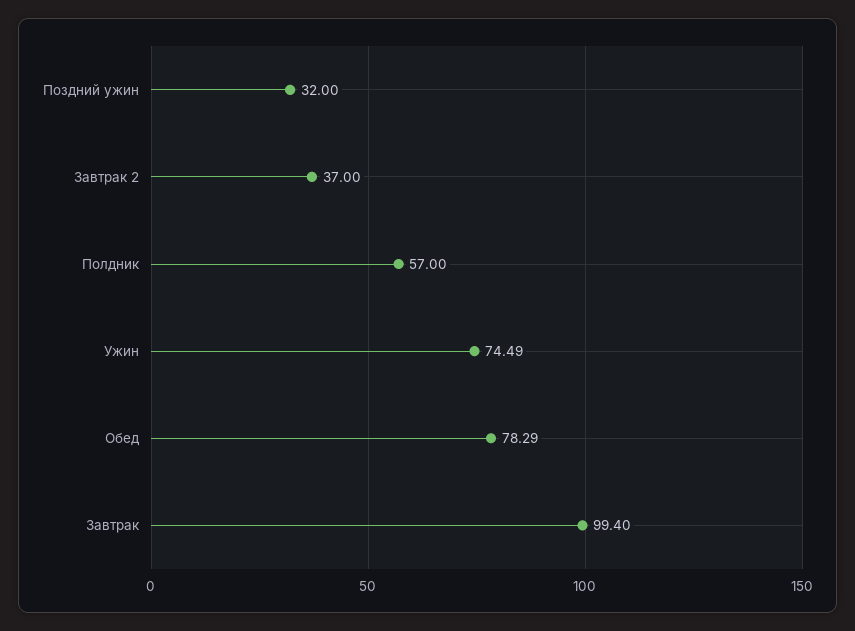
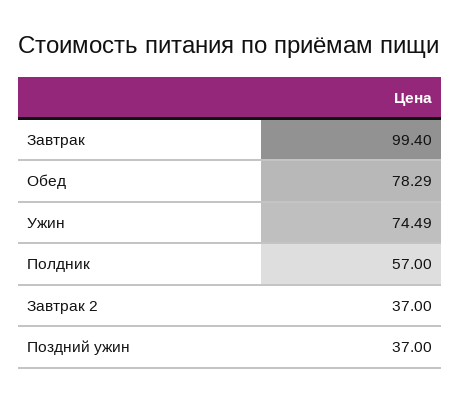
Поздний ужин: 32 -> 37

